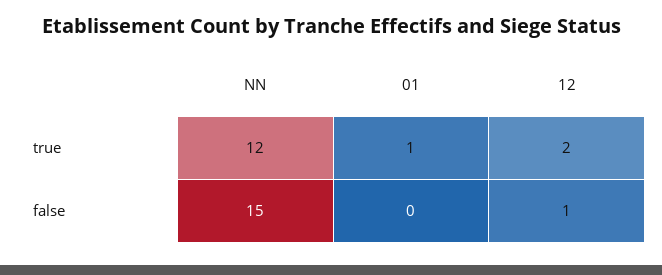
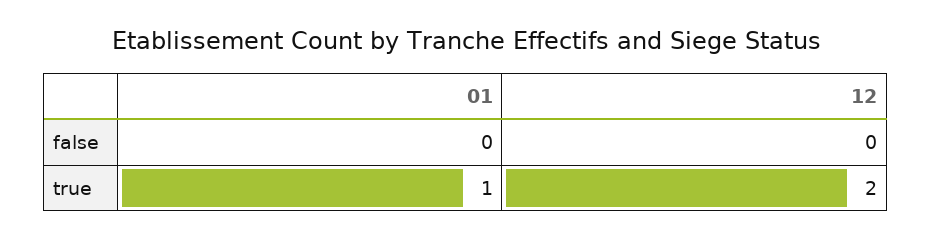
NN, true: 12 -> none
NN, false: 15 -> none
12, false: 1 -> 0

